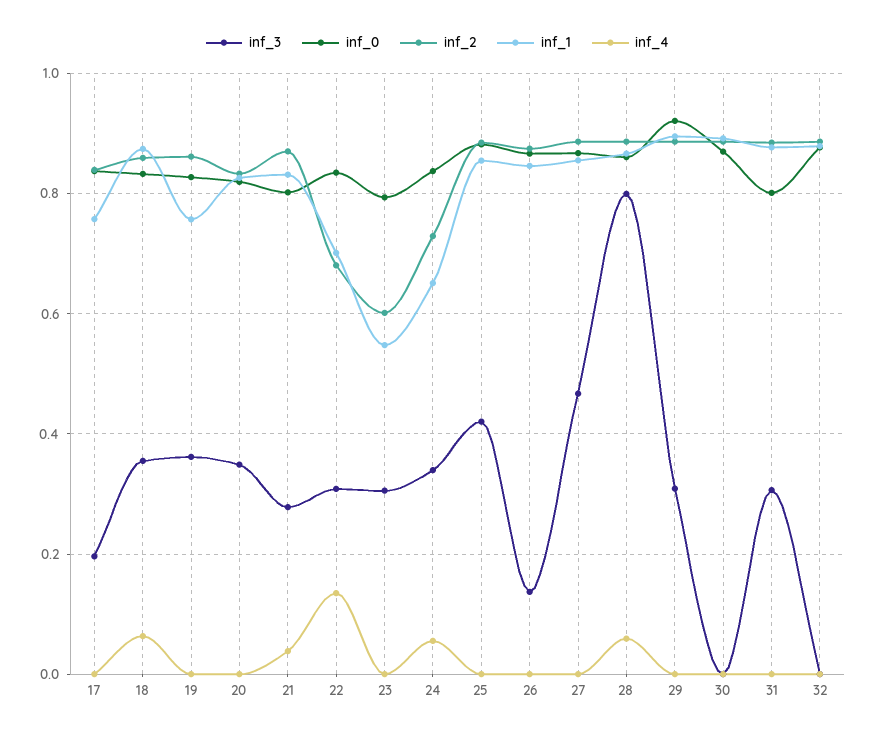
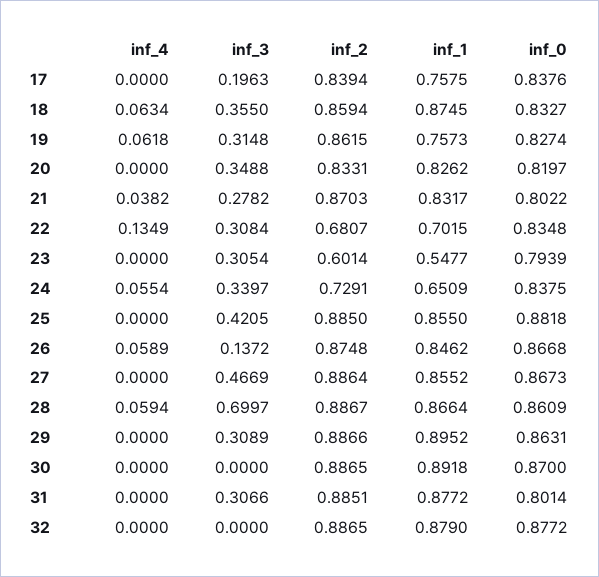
inf_3, 19: 0.36 -> 0.3148
inf_4, 19: 0 -> 0.0618
inf_4, 26: 0 -> 0.0589
inf_3, 28: 0.8 -> 0.6997
inf_0, 29: 0.92 -> 0.8631

